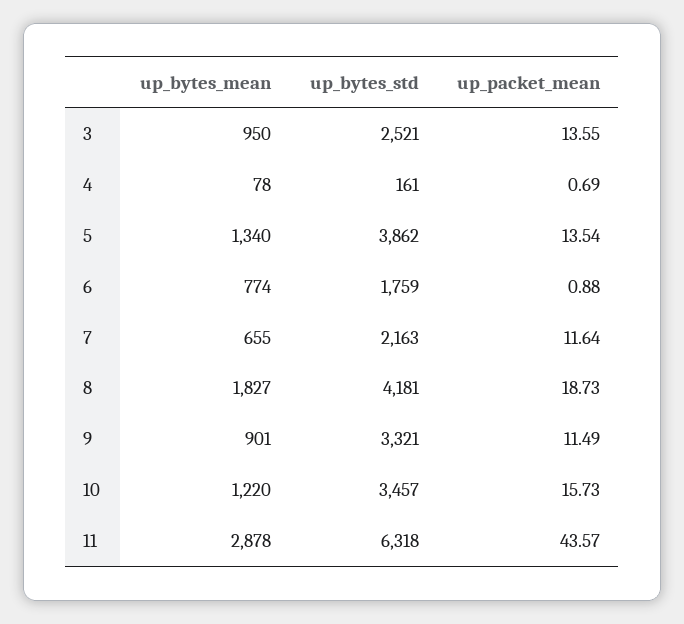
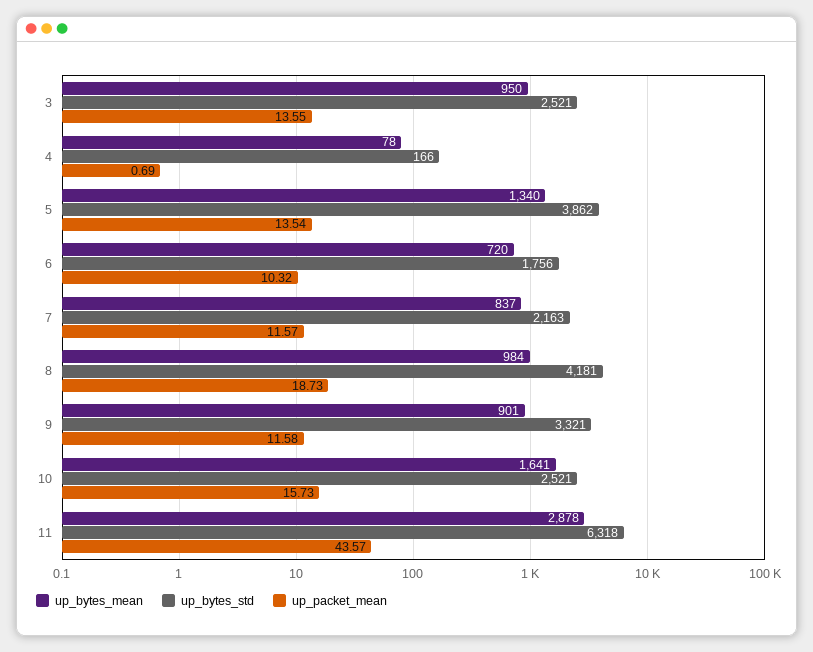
up_bytes_std, 4: 161 -> 166
up_bytes_mean, 6: 774 -> 720
up_bytes_std, 6: 1759 -> 1756
up_packet_mean, 6: 0.88 -> 10.32
up_bytes_mean, 7: 655 -> 837
up_packet_mean, 7: 11.64 -> 11.57
up_bytes_mean, 8: 1827 -> 984
up_packet_mean, 9: 11.49 -> 11.58
up_bytes_mean, 10: 1220 -> 1641
up_bytes_std, 10: 3457 -> 2521

